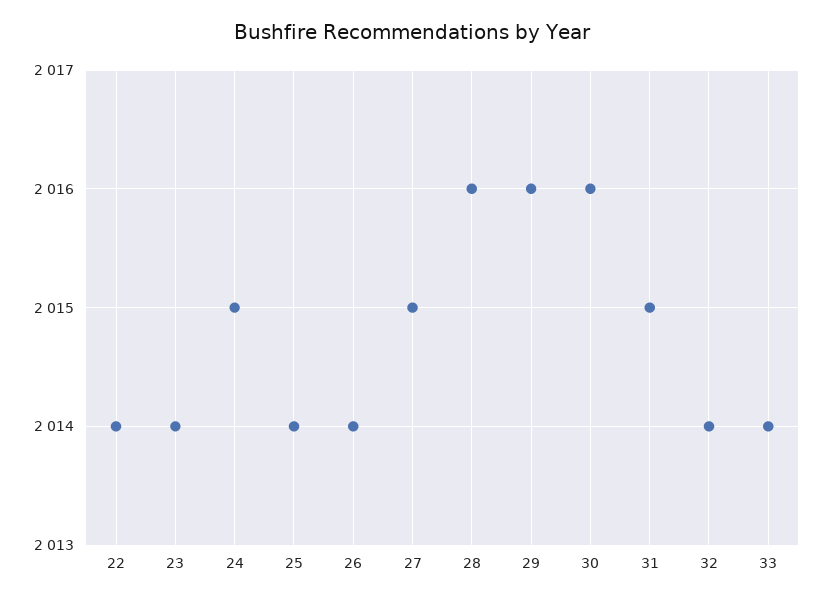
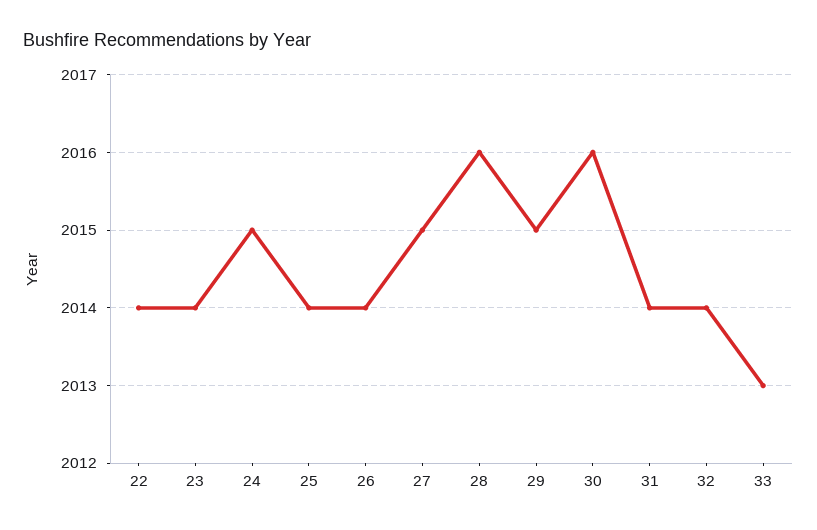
29: 2016 -> 2015
31: 2015 -> 2014
33: 2014 -> 2013

